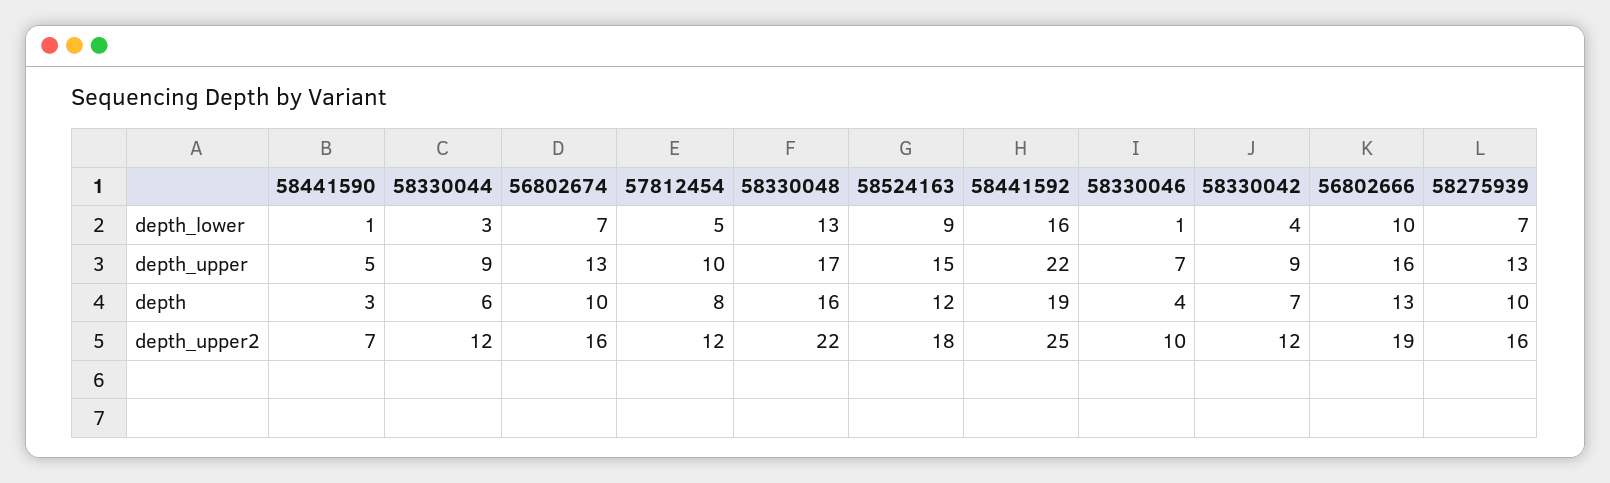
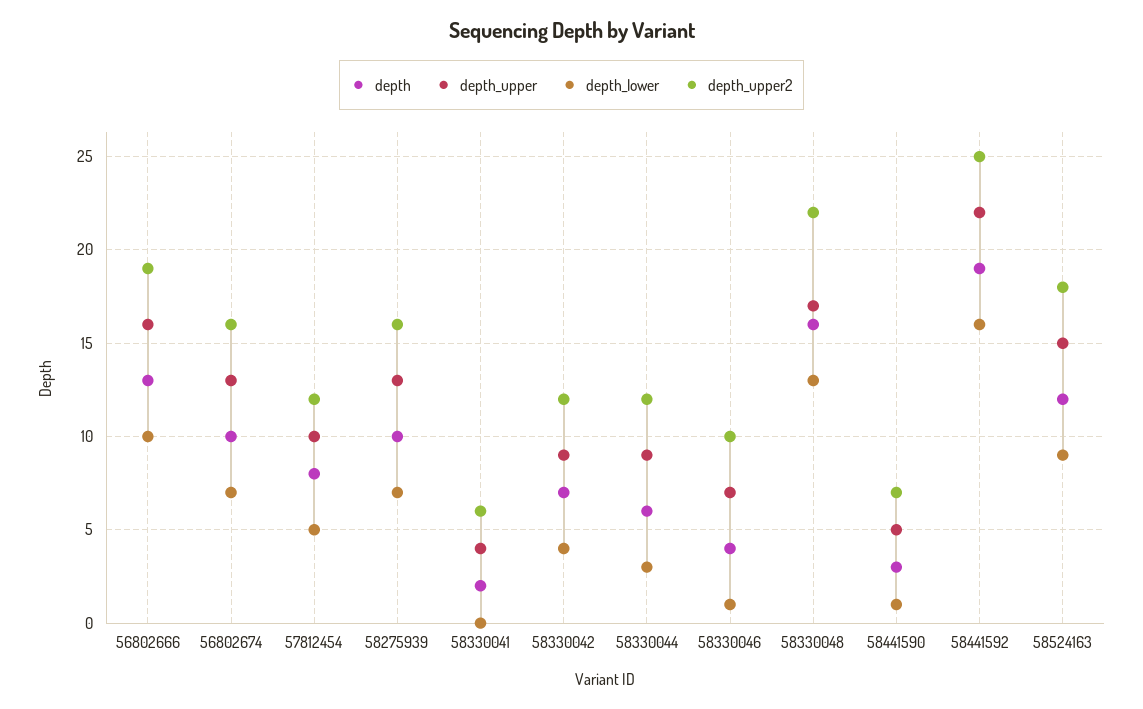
depth, 58330041: none -> 2
depth_upper, 58330041: none -> 4
depth_lower, 58330041: none -> 0
depth_upper2, 58330041: none -> 6

